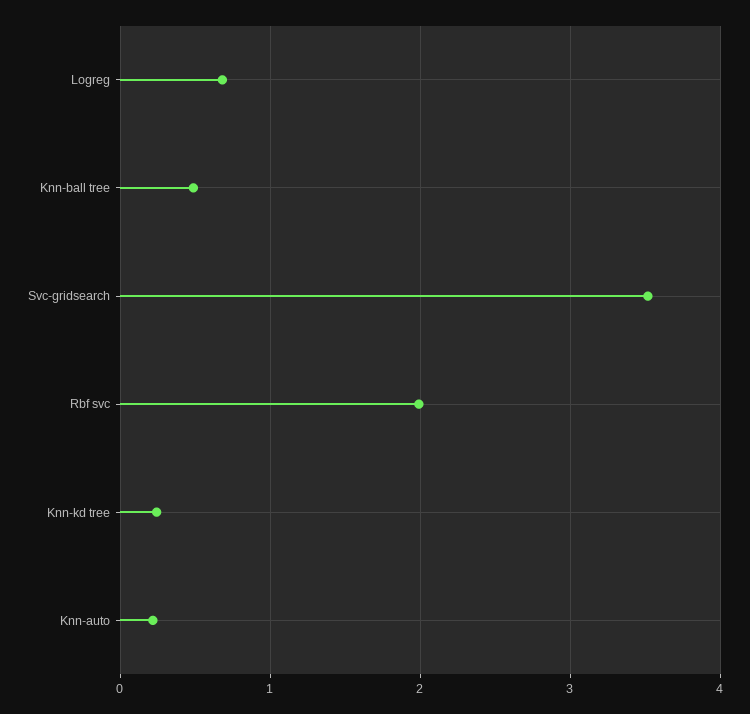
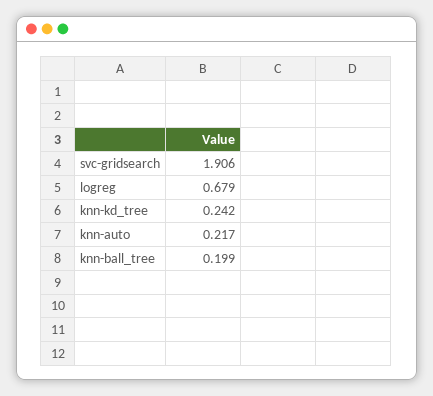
Knn-ball tree: 0.5 -> 0.199
Svc-gridsearch: 3.5 -> 1.906
Rbf svc: 2 -> none

